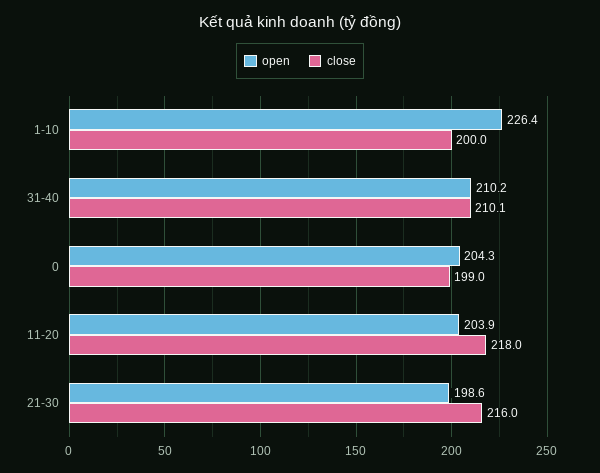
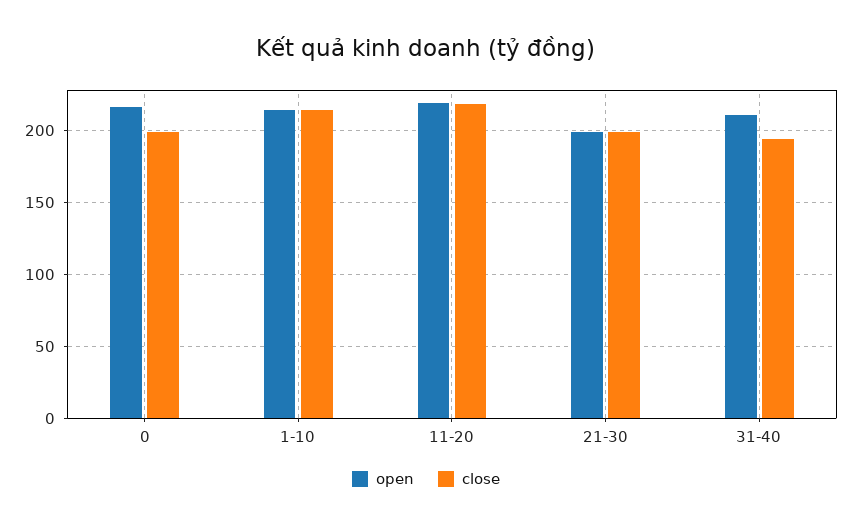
open, 1-10: 226.4 -> 215
close, 1-10: 200 -> 215
close, 31-40: 210.1 -> 195
open, 0: 204.3 -> 215
open, 11-20: 203.9 -> 220
close, 21-30: 216 -> 200

